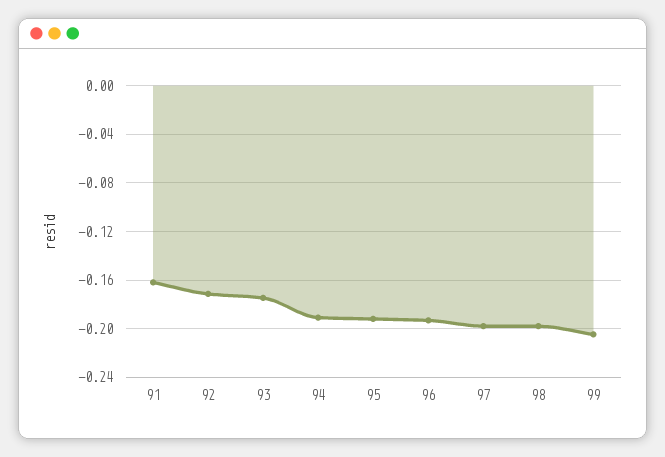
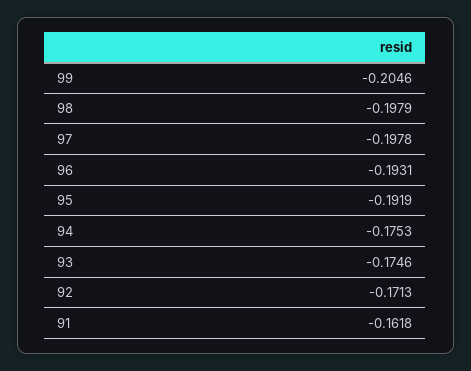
94: -0.19 -> -0.1753

